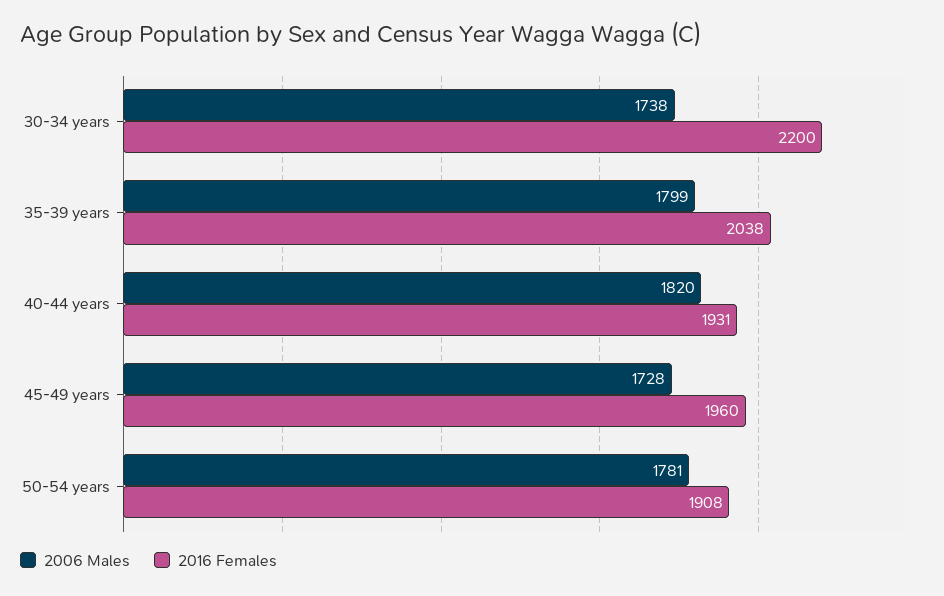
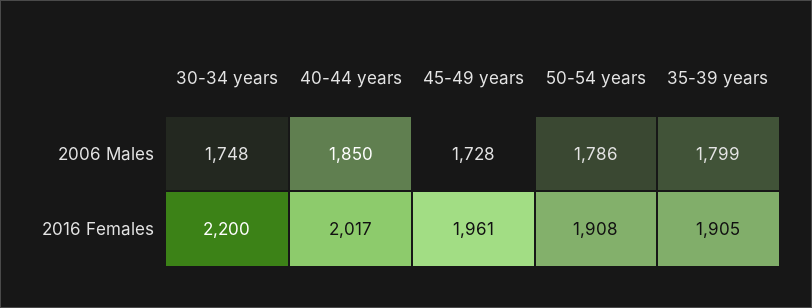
2006 Males, 30-34 years: 1738 -> 1748
2016 Females, 35-39 years: 2038 -> 1905
2006 Males, 40-44 years: 1820 -> 1850
2016 Females, 40-44 years: 1931 -> 2017
2016 Females, 45-49 years: 1960 -> 1961
2006 Males, 50-54 years: 1781 -> 1786

